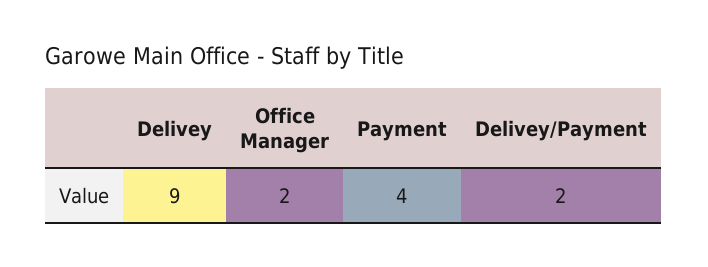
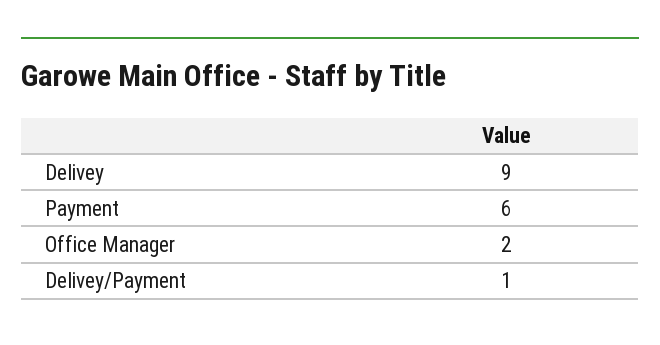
Payment: 4 -> 6
Delivey/Payment: 2 -> 1

